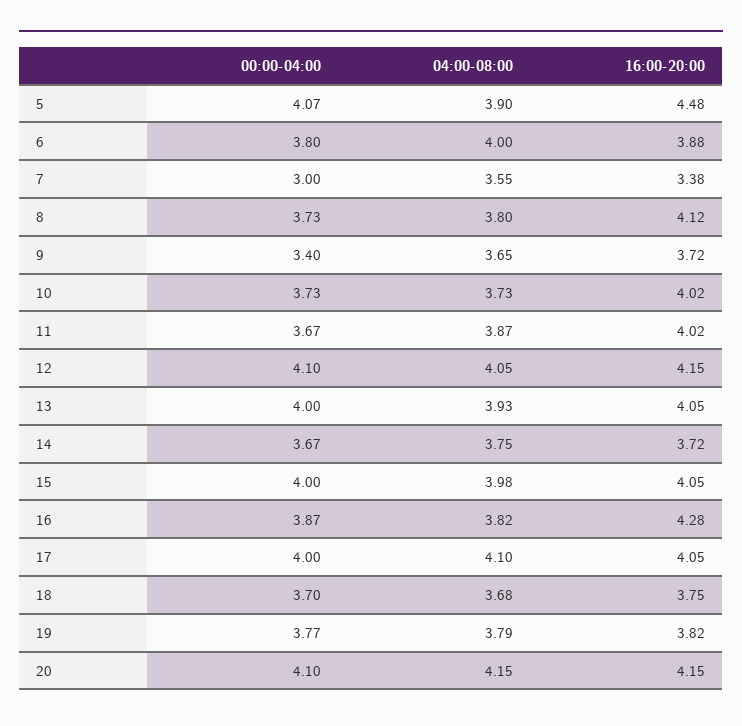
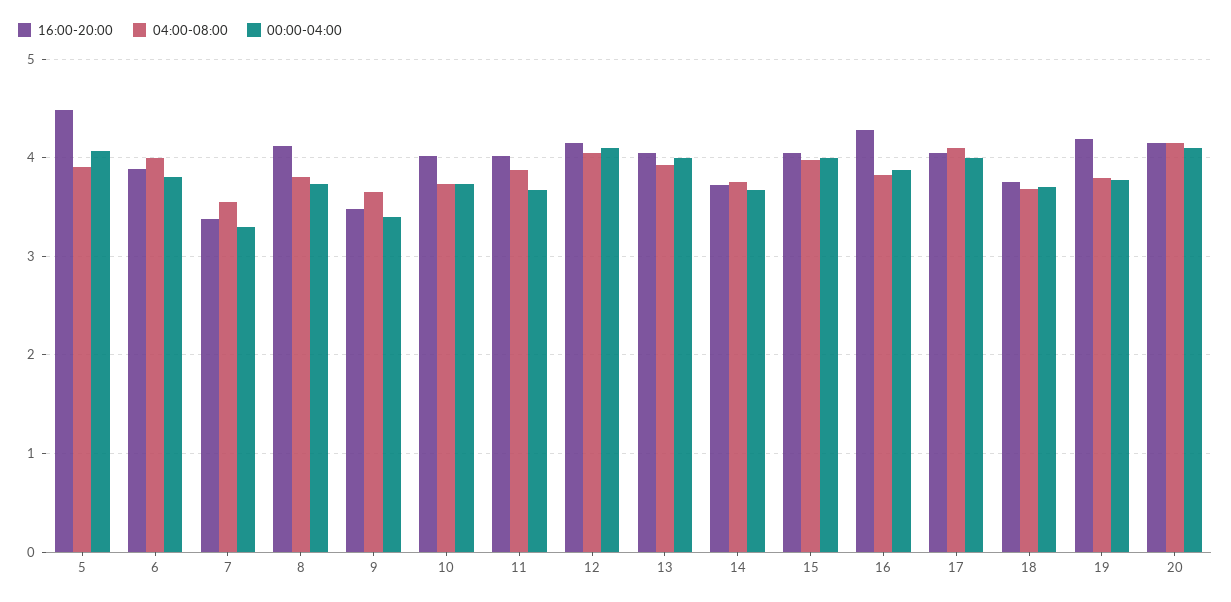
00:00-04:00, 7: 3 -> 3.3
16:00-20:00, 9: 3.72 -> 3.5
16:00-20:00, 19: 3.82 -> 4.2

